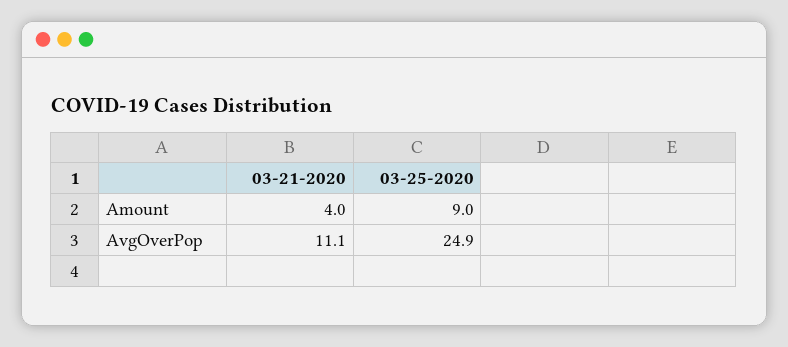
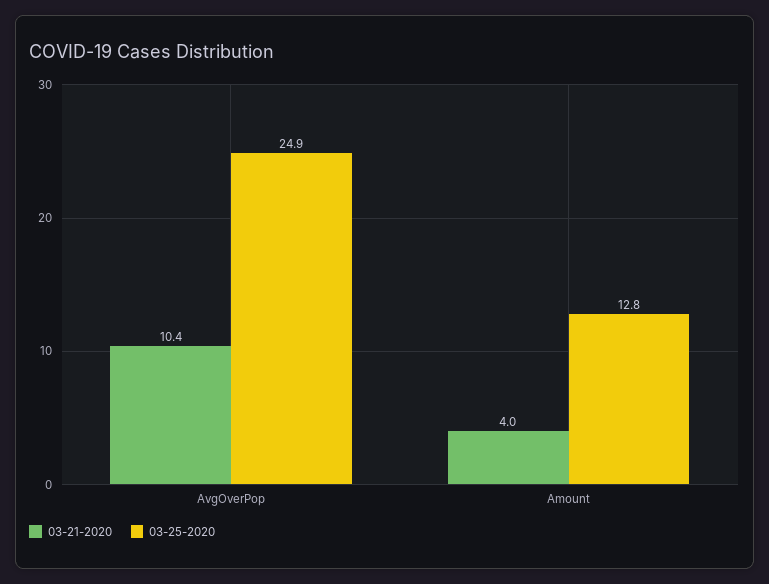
03-25-2020, Amount: 9 -> 12.8
03-21-2020, AvgOverPop: 11.1 -> 10.4

